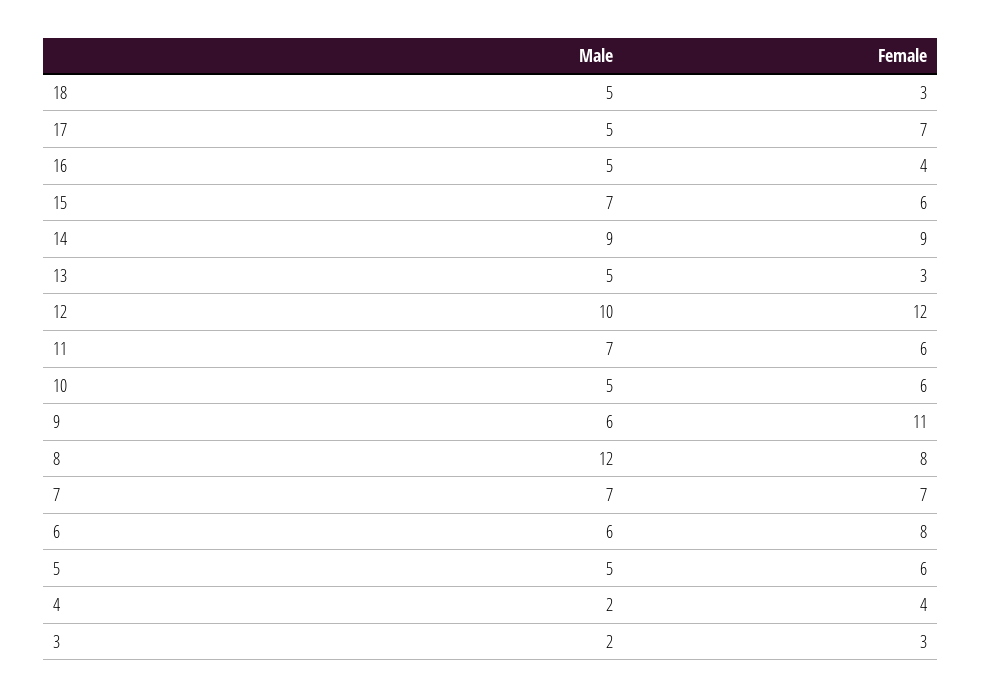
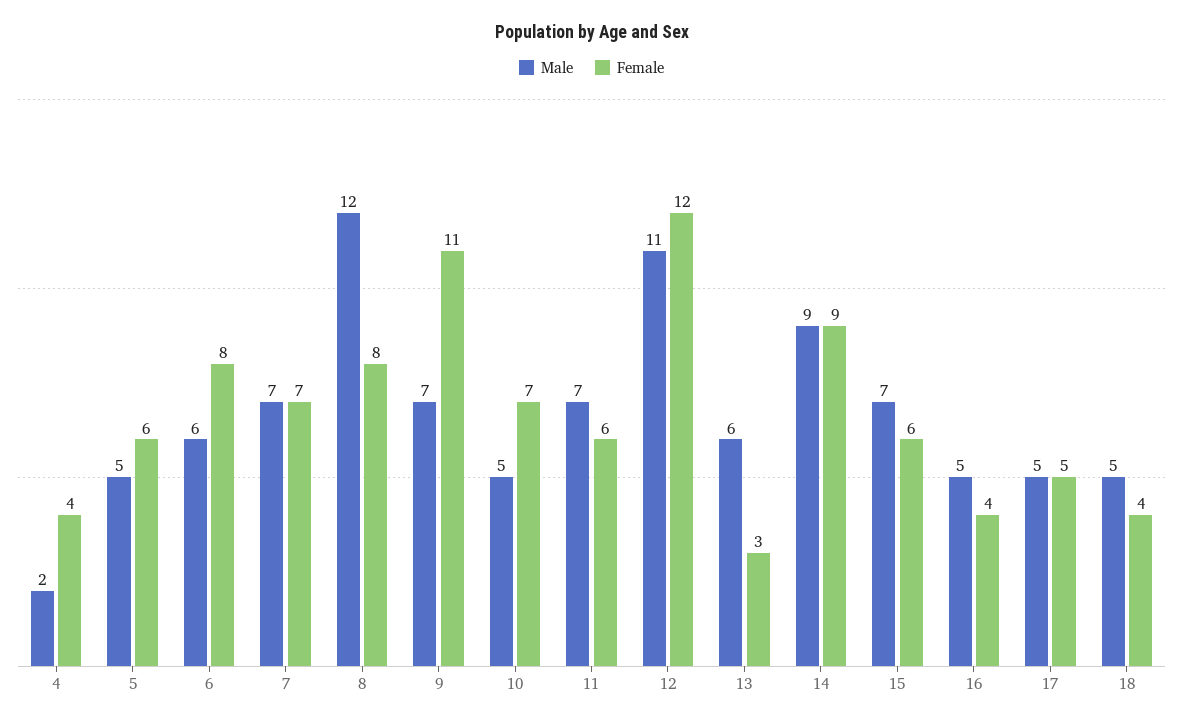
Female, 18: 3 -> 4
Female, 17: 7 -> 5
Male, 13: 5 -> 6
Male, 12: 10 -> 11
Female, 10: 6 -> 7
Male, 9: 6 -> 7
Male, 3: 2 -> none
Female, 3: 3 -> none

